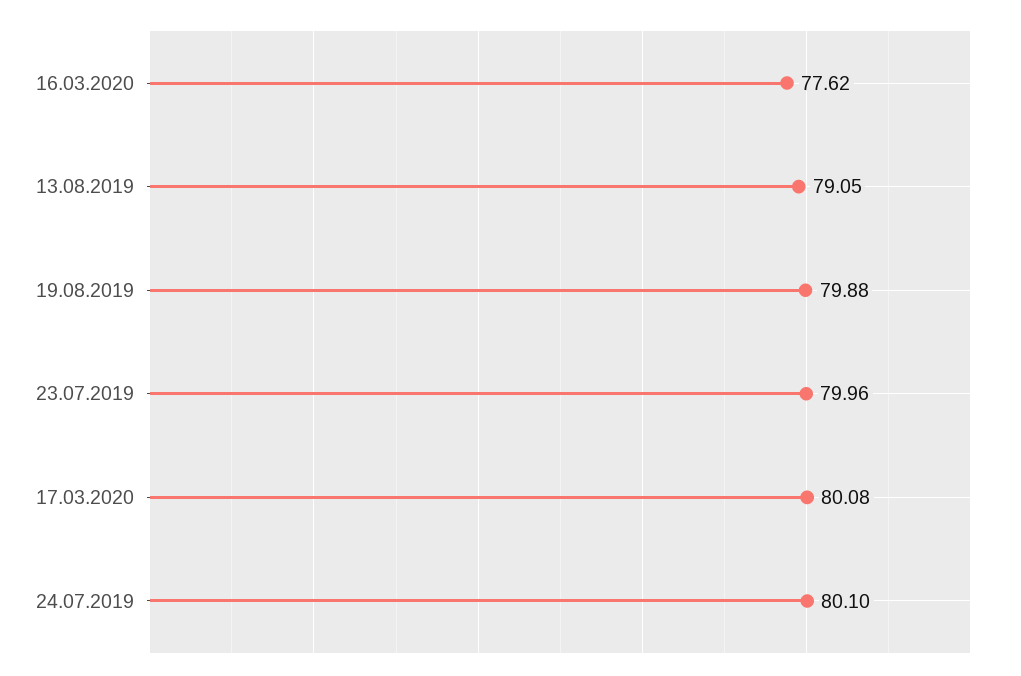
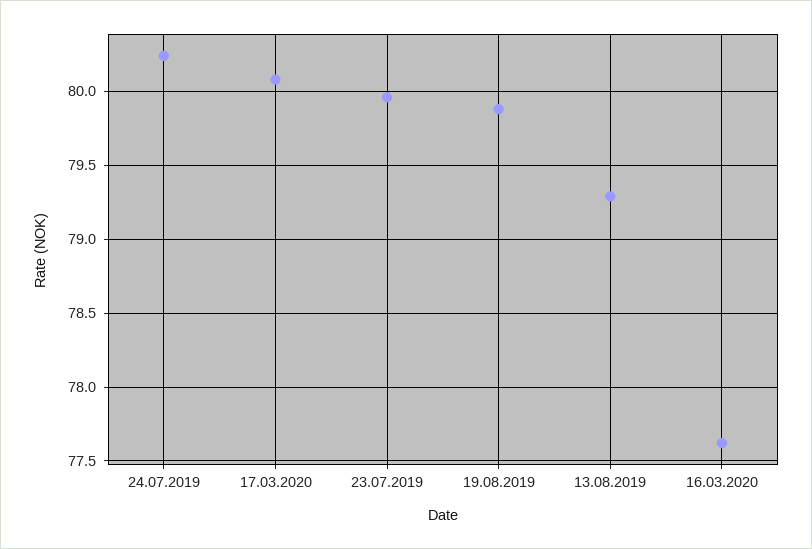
13.08.2019: 79.05 -> 79.3
24.07.2019: 80.1 -> 80.25

